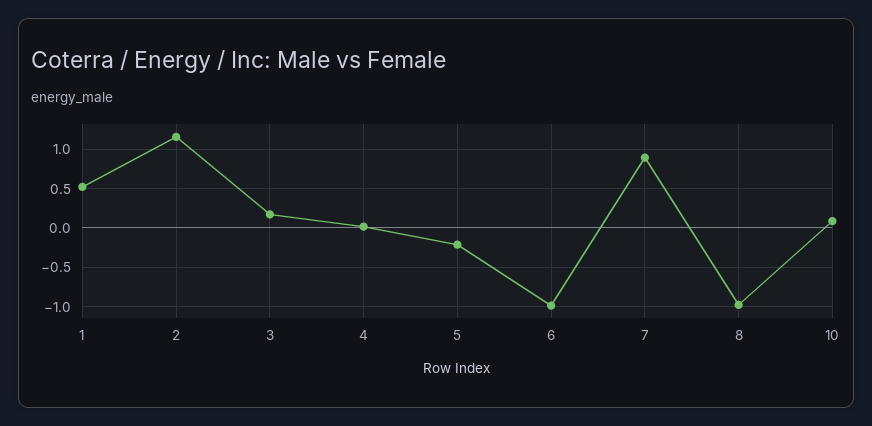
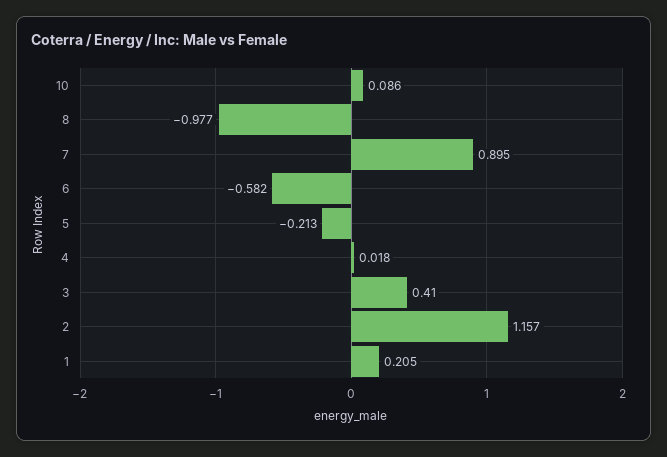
1: 0.5 -> 0.205
3: 0.2 -> 0.41
6: -1 -> -0.582

